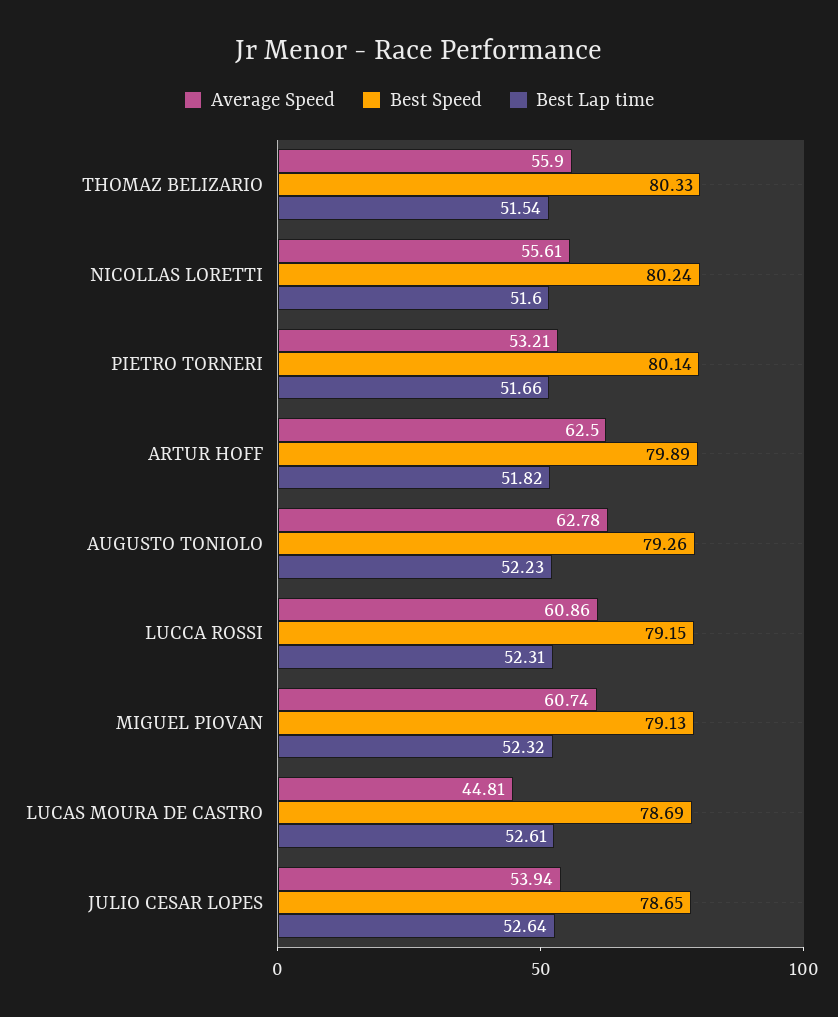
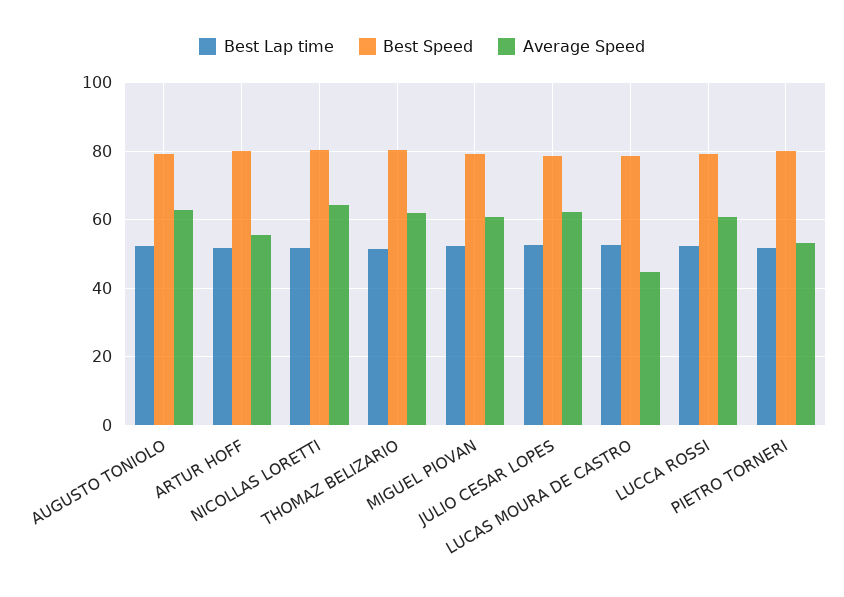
Average Speed, THOMAZ BELIZARIO: 55.9 -> 62
Average Speed, NICOLLAS LORETTI: 55.61 -> 64
Average Speed, ARTUR HOFF: 62.5 -> 56
Average Speed, JULIO CESAR LOPES: 53.94 -> 62

